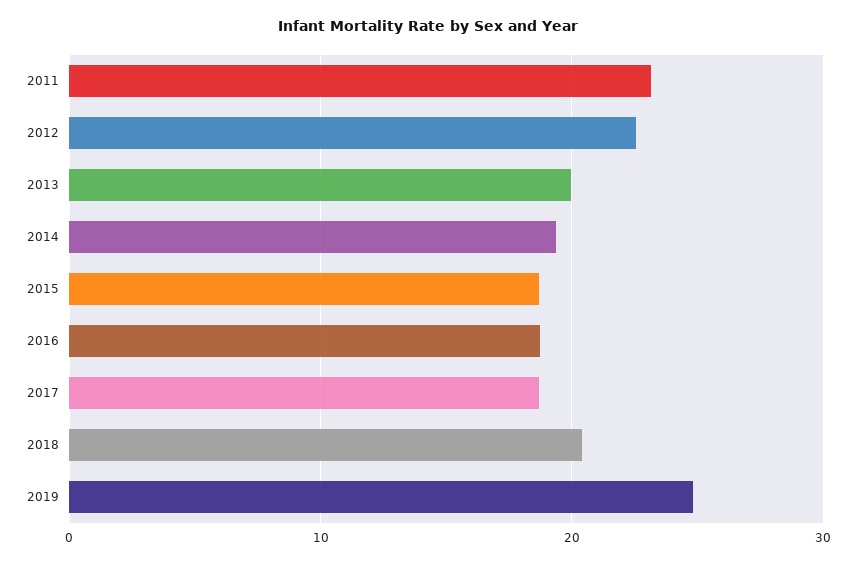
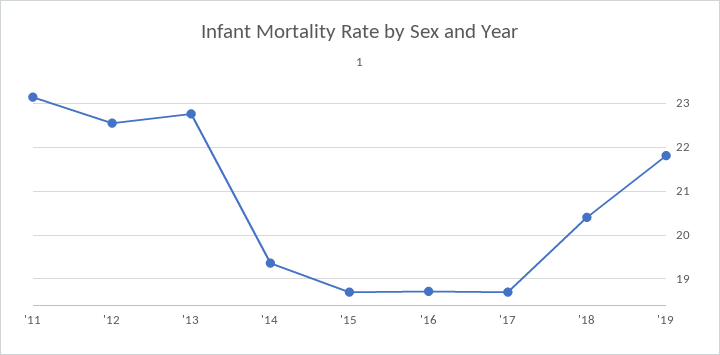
2013: 20 -> 22.8
2019: 25 -> 21.8

